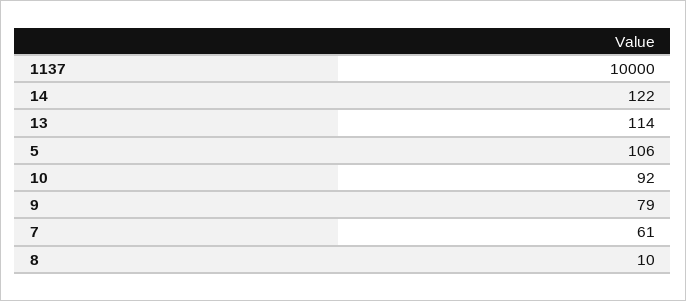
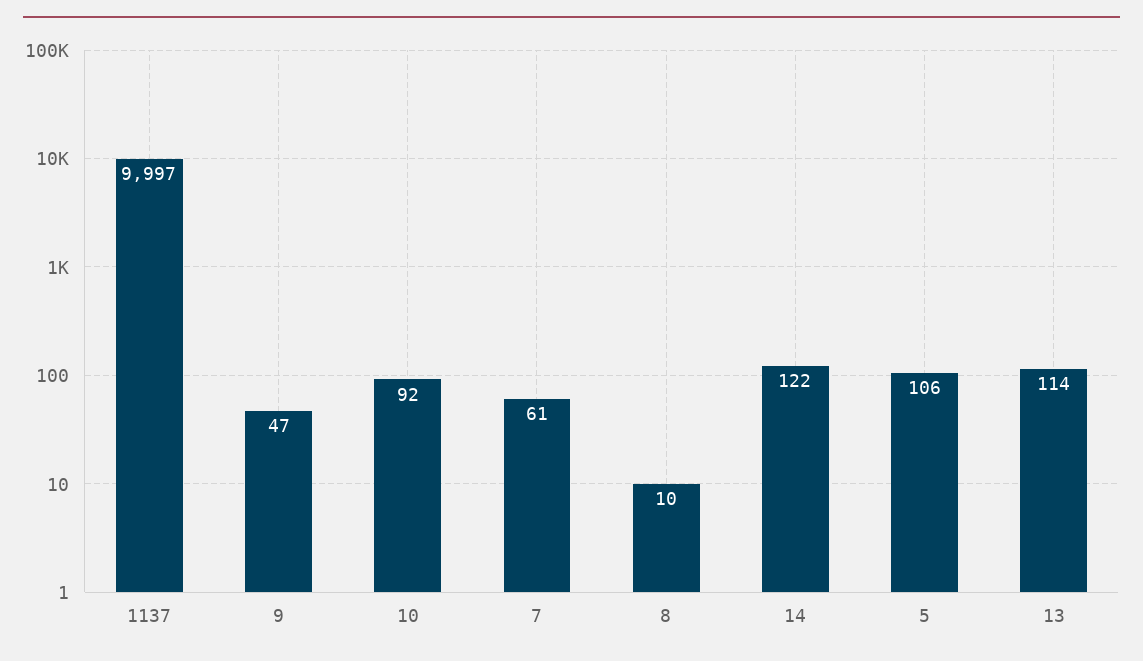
1137: 10000 -> 9997
9: 79 -> 47

